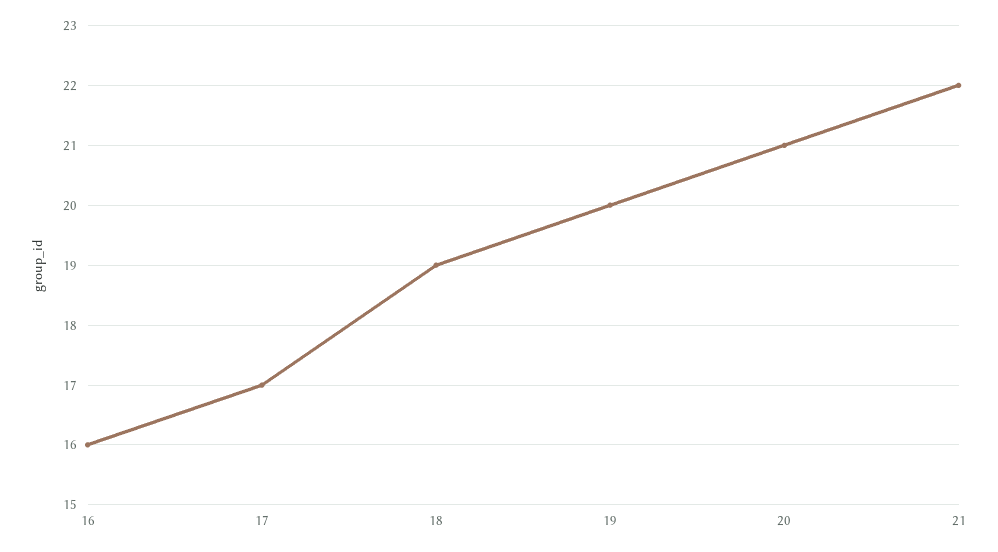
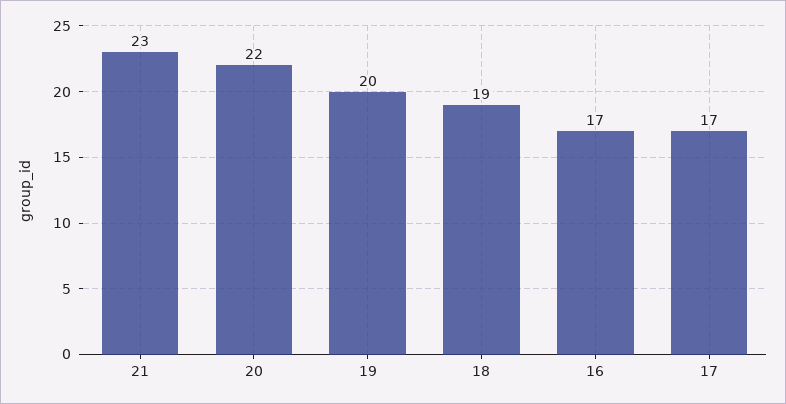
16: 16 -> 17
20: 21 -> 22
21: 22 -> 23

